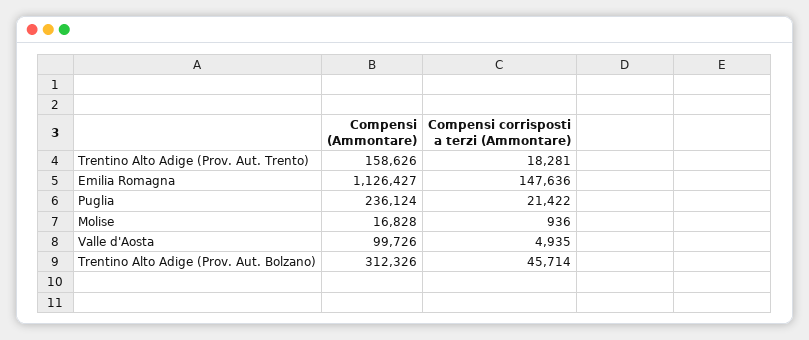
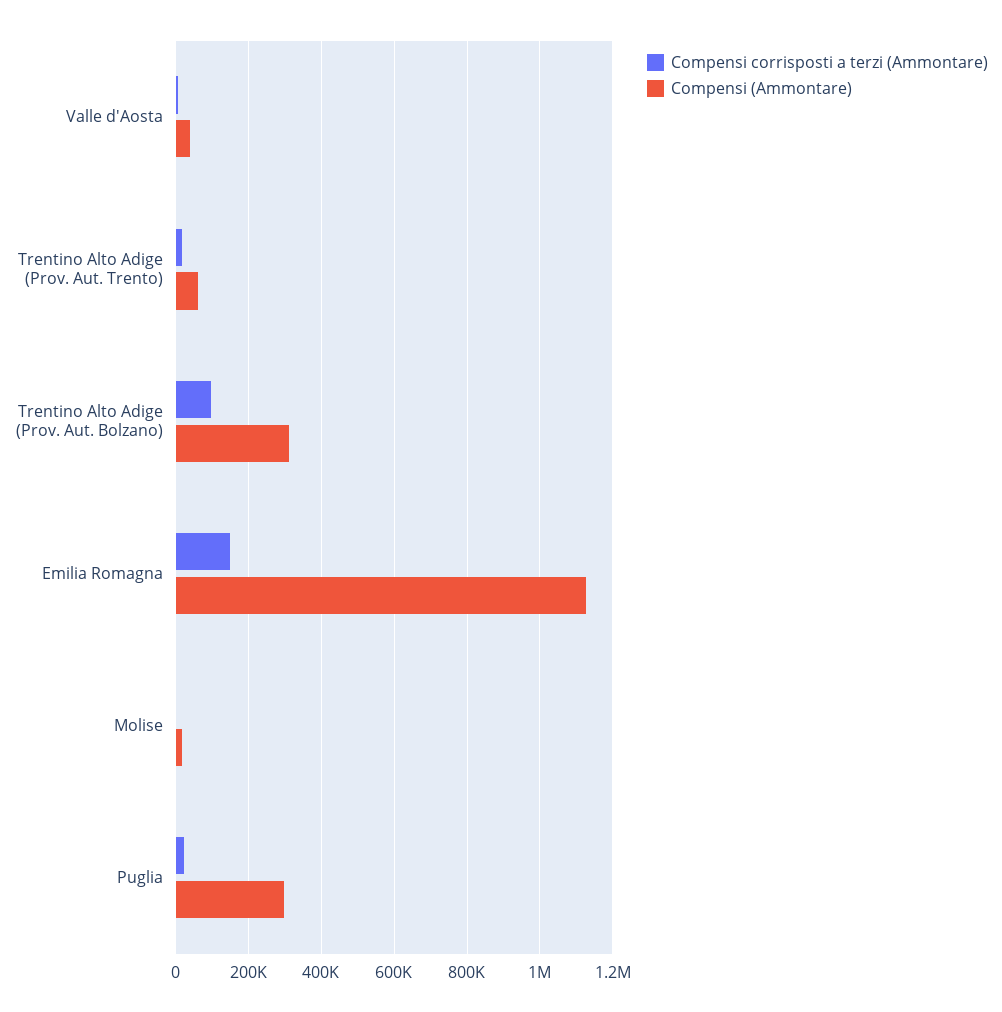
Compensi (Ammontare), Trentino Alto Adige (Prov. Aut. Trento): 158626 -> 60000
Compensi (Ammontare), Puglia: 236124 -> 300000
Compensi (Ammontare), Valle d'Aosta: 99726 -> 40000
Compensi corrisposti a terzi (Ammontare), Trentino Alto Adige (Prov. Aut. Bolzano): 45714 -> 100000

